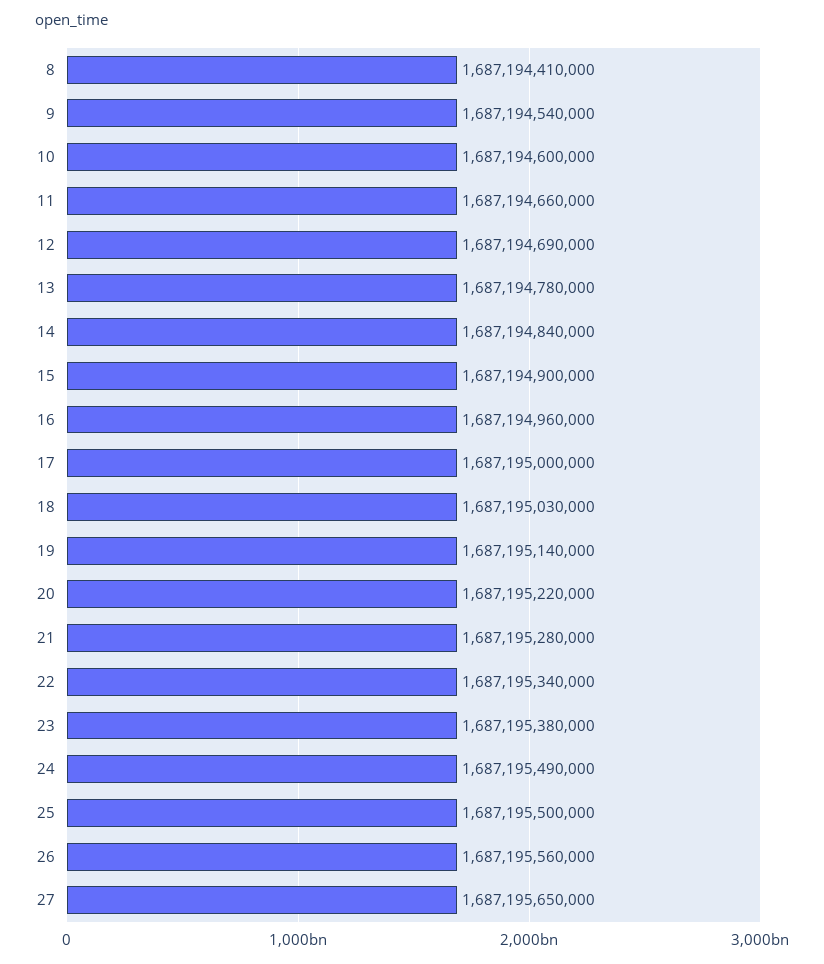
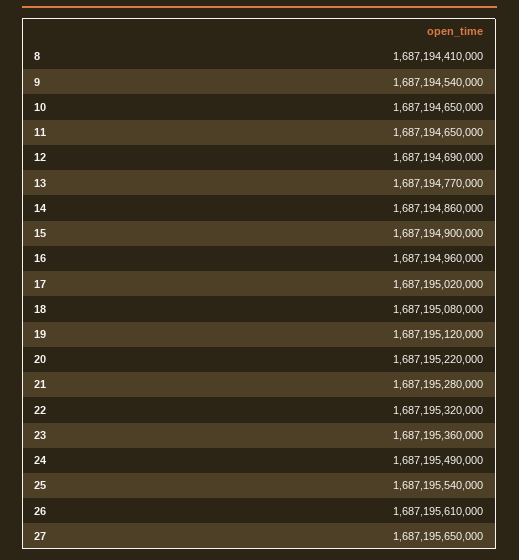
10: 1687194600000 -> 1687194650000
11: 1687194660000 -> 1687194650000
13: 1687194780000 -> 1687194770000
14: 1687194840000 -> 1687194860000
17: 1687195000000 -> 1687195020000
18: 1687195030000 -> 1687195080000
19: 1687195140000 -> 1687195120000
22: 1687195340000 -> 1687195320000
23: 1687195380000 -> 1687195360000
25: 1687195500000 -> 1687195540000
26: 1687195560000 -> 1687195610000

